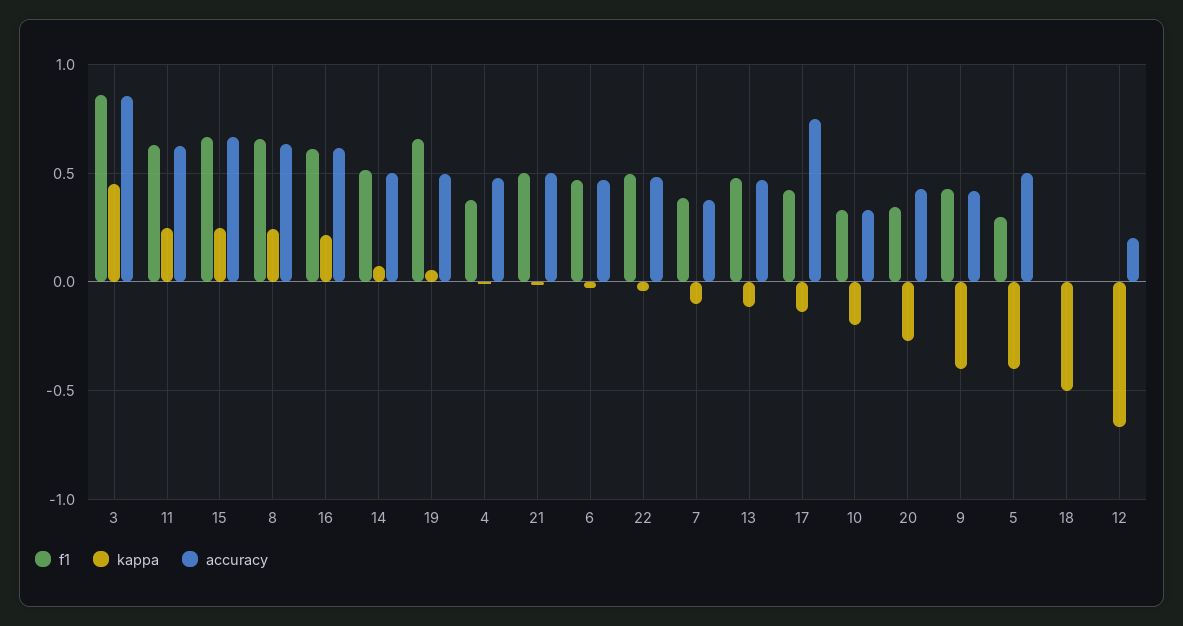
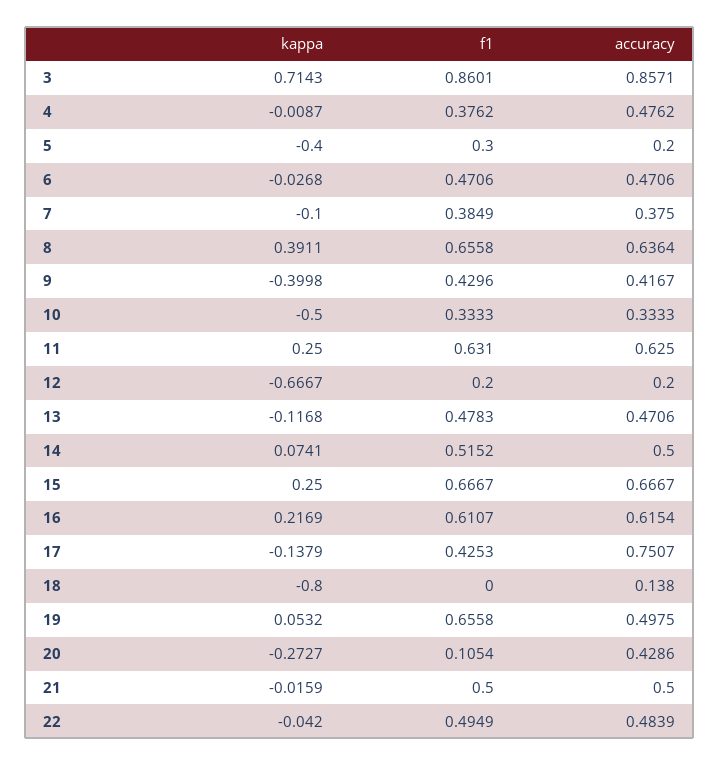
kappa, 3: 0.45 -> 0.7143
kappa, 8: 0.25 -> 0.3911
kappa, 10: -0.2 -> -0.5
f1, 20: 0.35 -> 0.1054
accuracy, 5: 0.5 -> 0.2
kappa, 18: -0.5 -> -0.8
accuracy, 18: 0 -> 0.138
f1, 12: 0 -> 0.2

